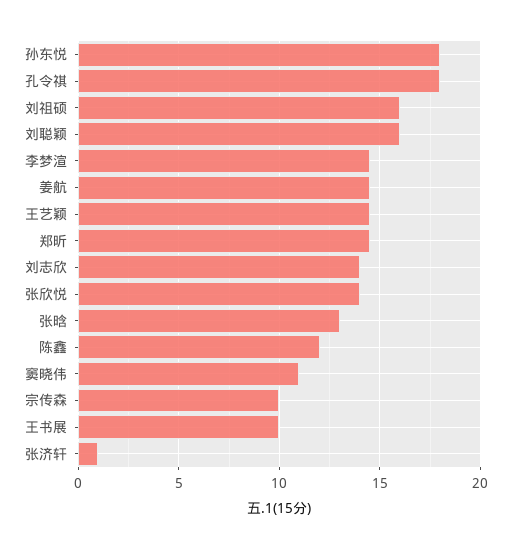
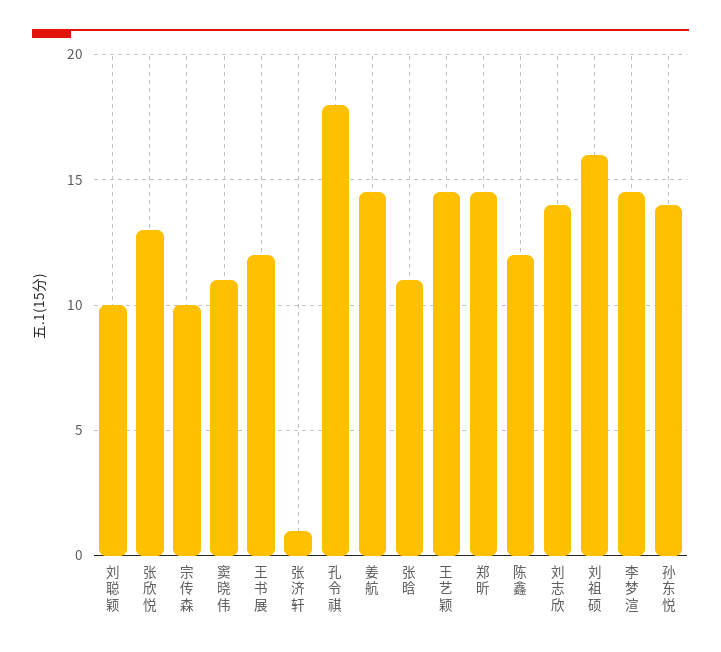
孙东悦: 18 -> 14
刘聪颖: 16 -> 10
张欣悦: 14 -> 13
张晗: 13 -> 11
王书展: 10 -> 12

